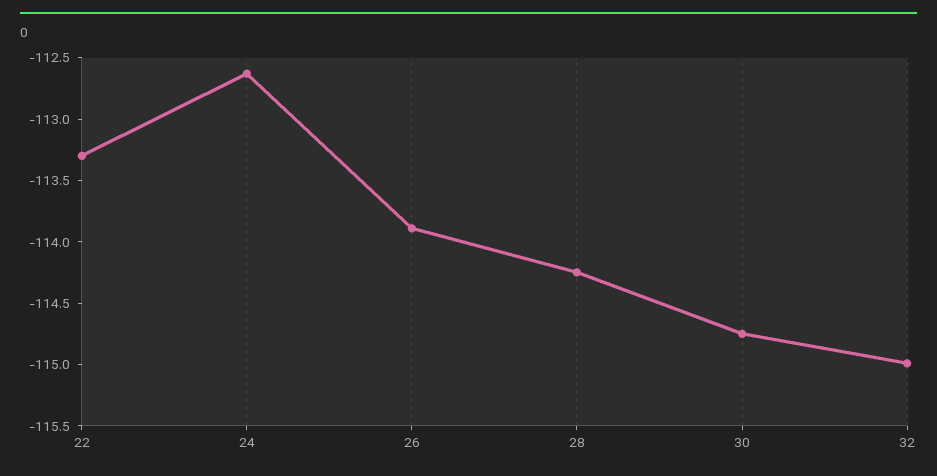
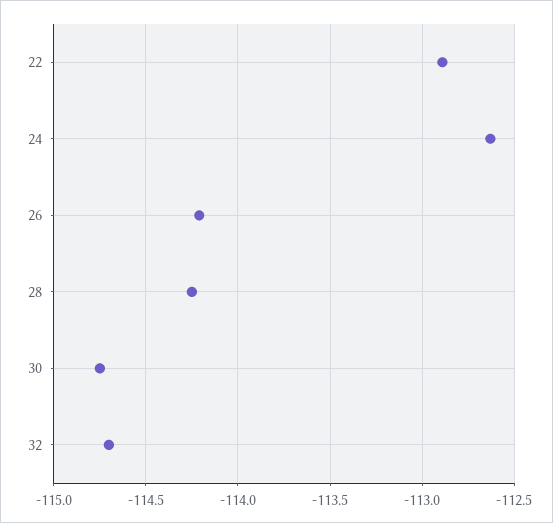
22: -113.3 -> -112.9
26: -113.9 -> -114.2
32: -115 -> -114.7

